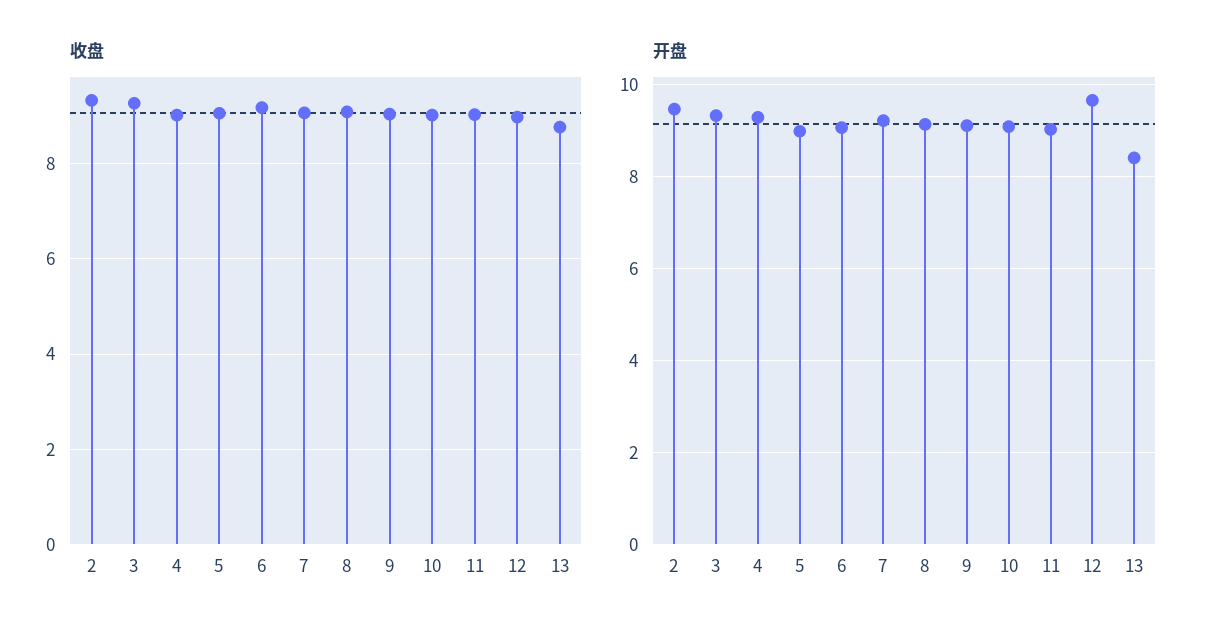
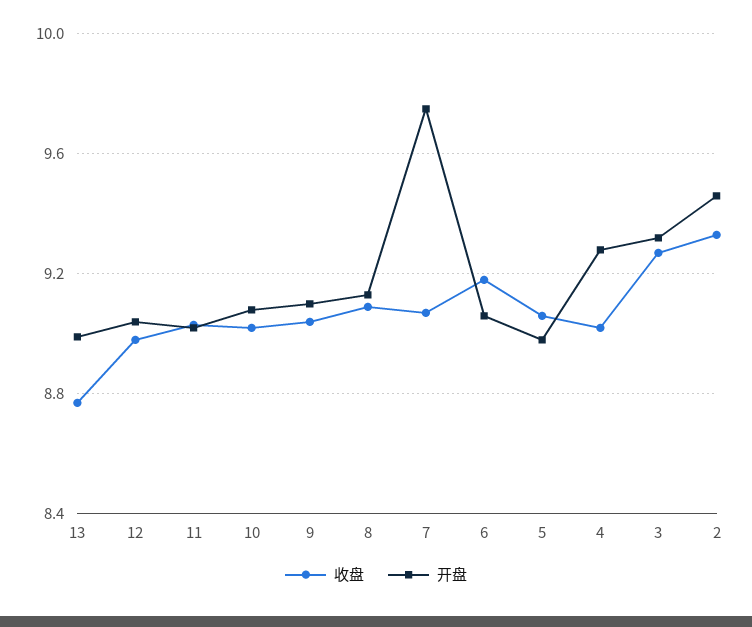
开盘, 7: 9.2 -> 9.75
开盘, 12: 9.6 -> 9.05
开盘, 13: 8.4 -> 9

